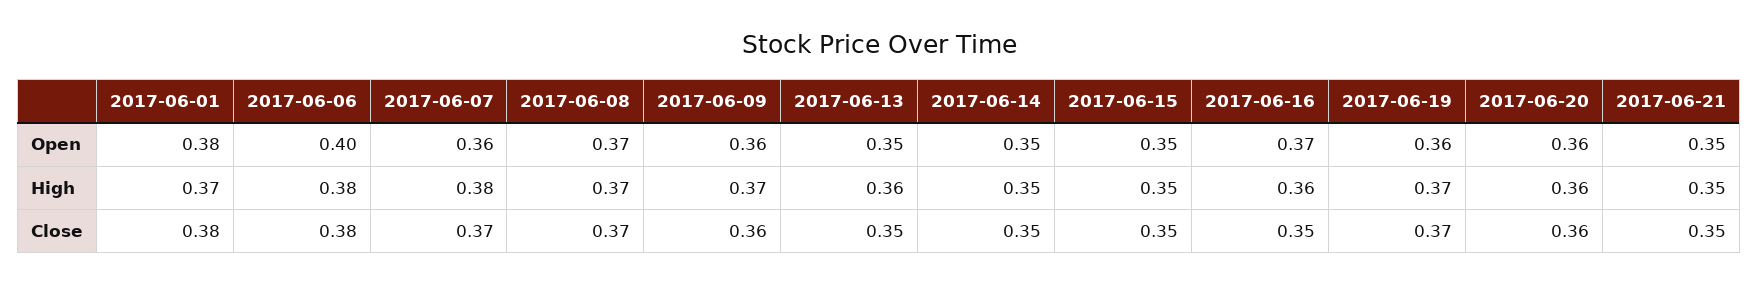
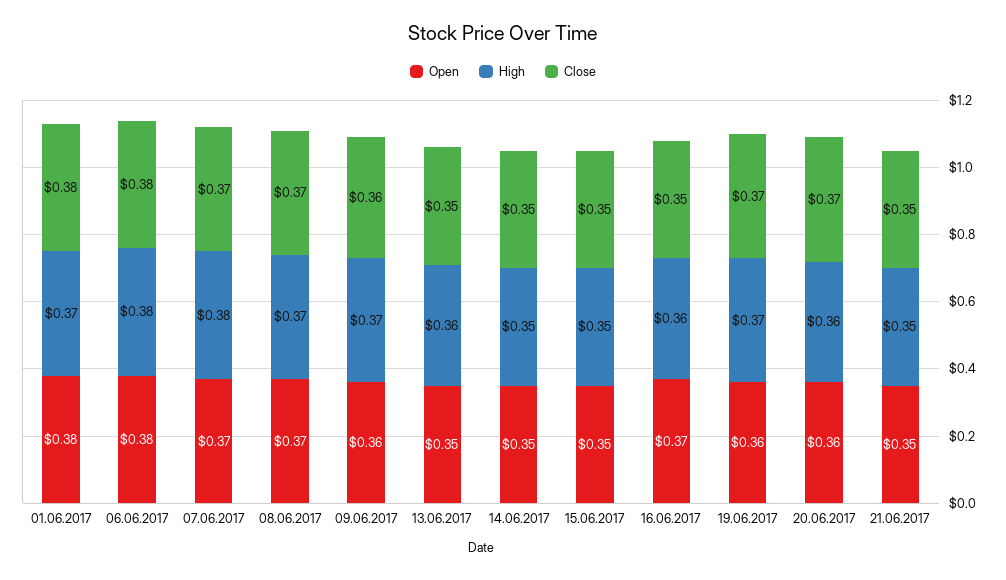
Open, 2017-06-06: 0.4 -> 0.38
Open, 2017-06-07: 0.36 -> 0.37
Close, 2017-06-20: 0.36 -> 0.37

